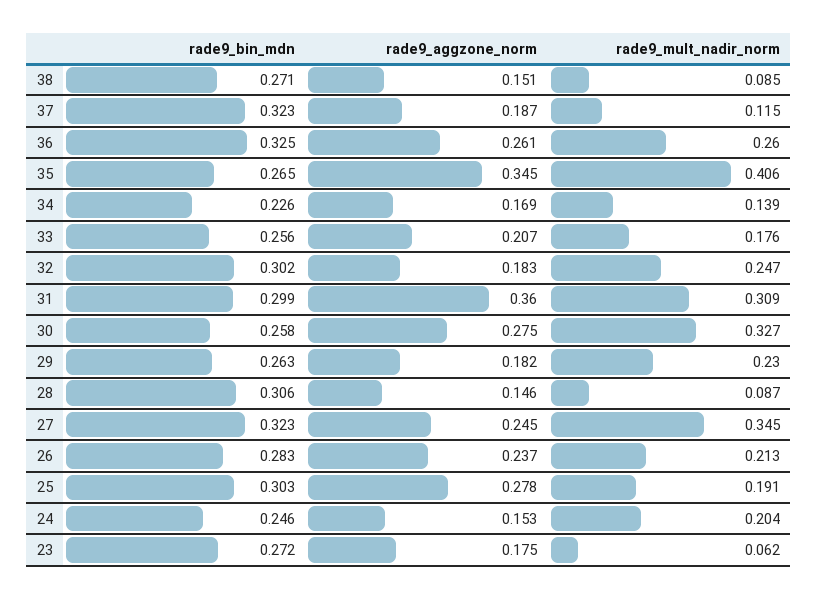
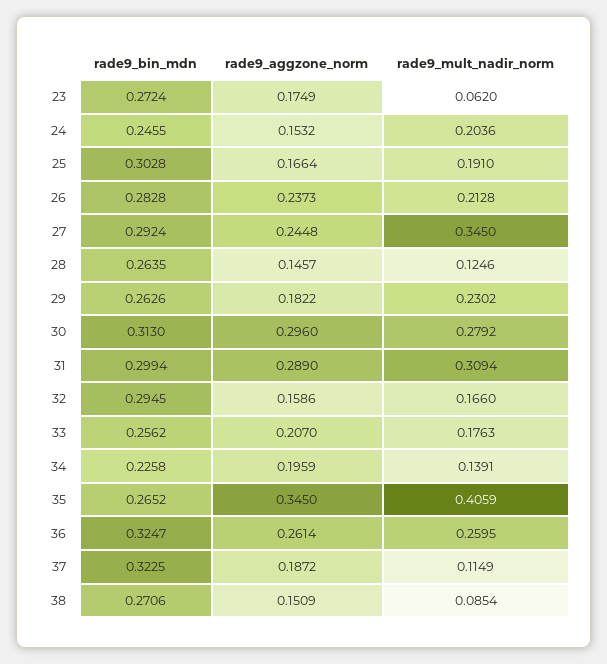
rade9_aggzone_norm, 34: 0.169 -> 0.1959
rade9_bin_mdn, 32: 0.302 -> 0.2945
rade9_aggzone_norm, 32: 0.183 -> 0.1586
rade9_mult_nadir_norm, 32: 0.247 -> 0.166
rade9_aggzone_norm, 31: 0.36 -> 0.289
rade9_bin_mdn, 30: 0.258 -> 0.313
rade9_aggzone_norm, 30: 0.275 -> 0.296
rade9_mult_nadir_norm, 30: 0.327 -> 0.2792
rade9_bin_mdn, 28: 0.306 -> 0.2635
rade9_mult_nadir_norm, 28: 0.087 -> 0.1246
rade9_bin_mdn, 27: 0.323 -> 0.2924
rade9_aggzone_norm, 25: 0.278 -> 0.1664

